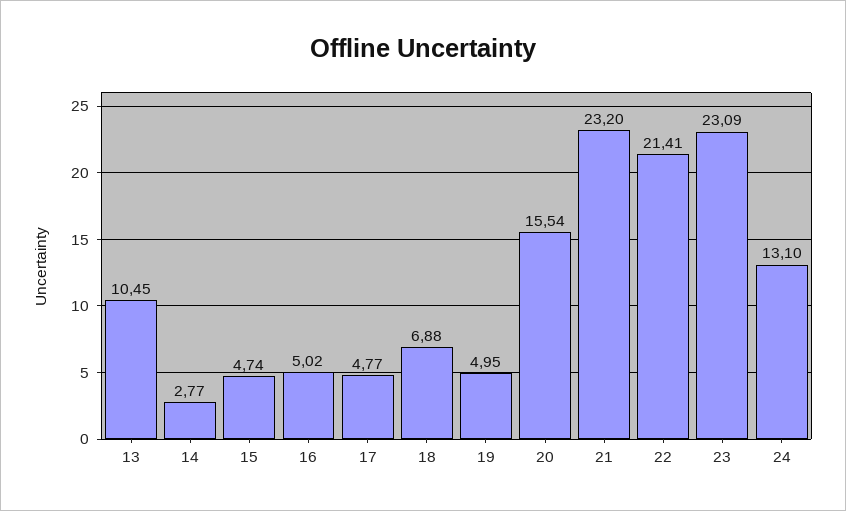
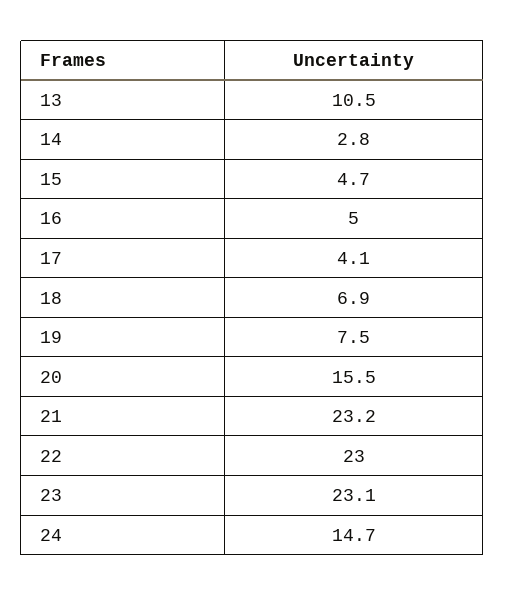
17: 4.77 -> 4.1
19: 4.95 -> 7.5
22: 21.41 -> 23
24: 13.1 -> 14.7

